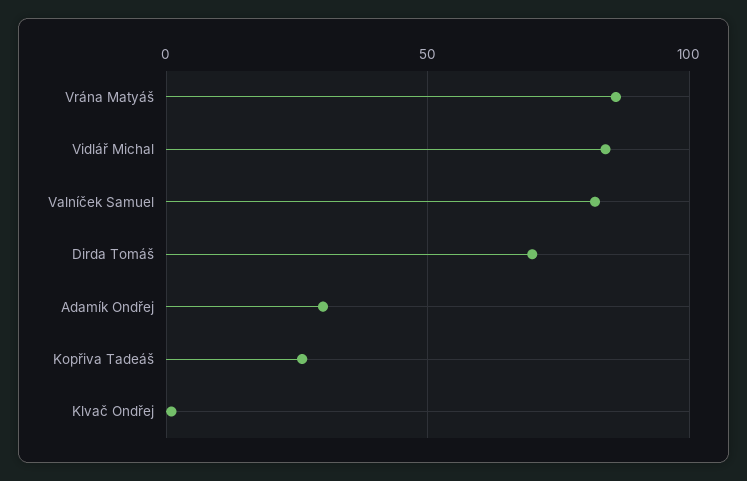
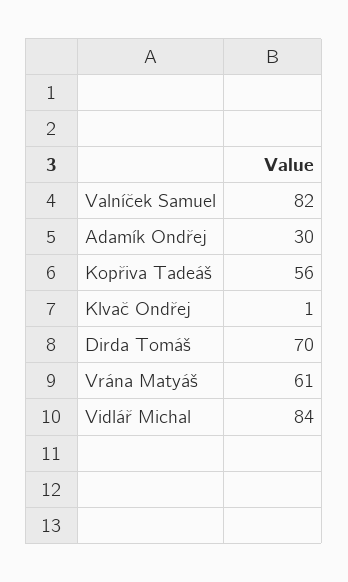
Vrána Matyáš: 85 -> 61
Kopřiva Tadeáš: 25 -> 56

